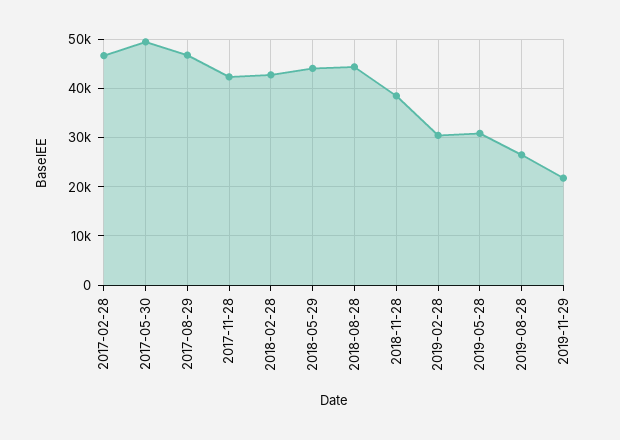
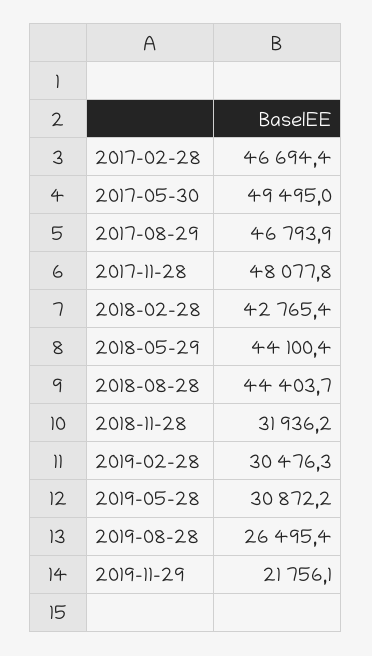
2017-11-28: 42000 -> 48077.8
2018-11-28: 38000 -> 31936.2

